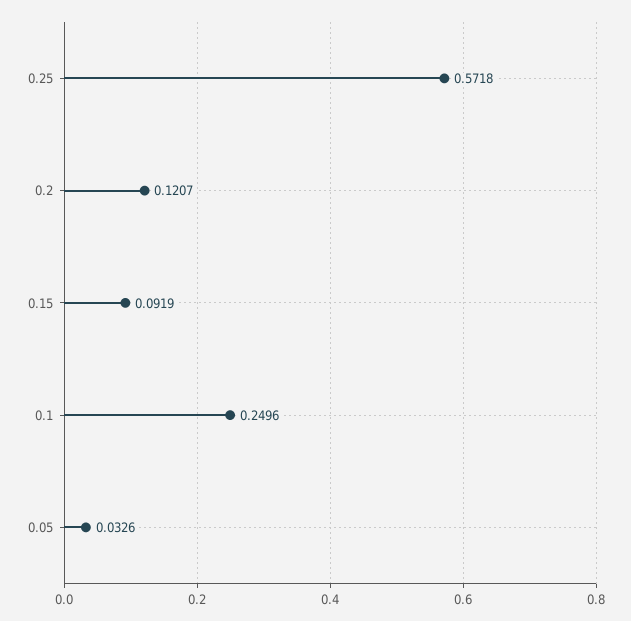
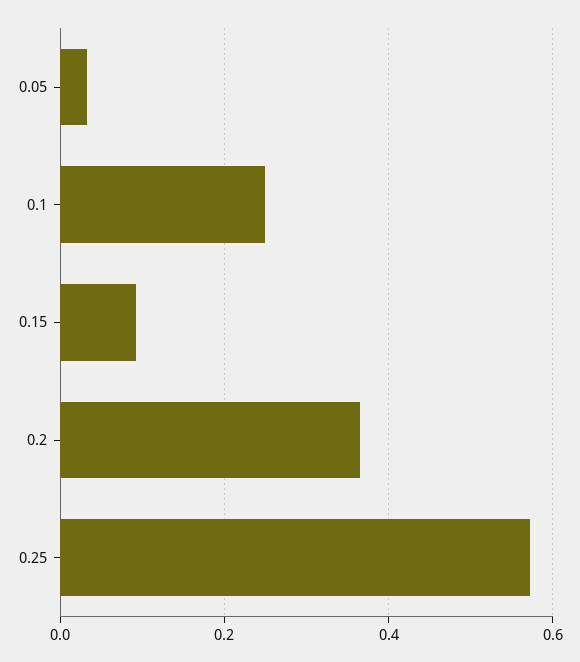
0.2: 0.1207 -> 0.36

